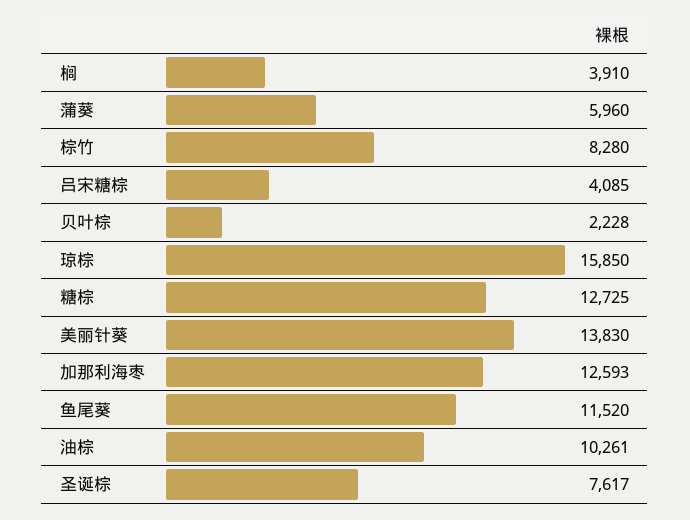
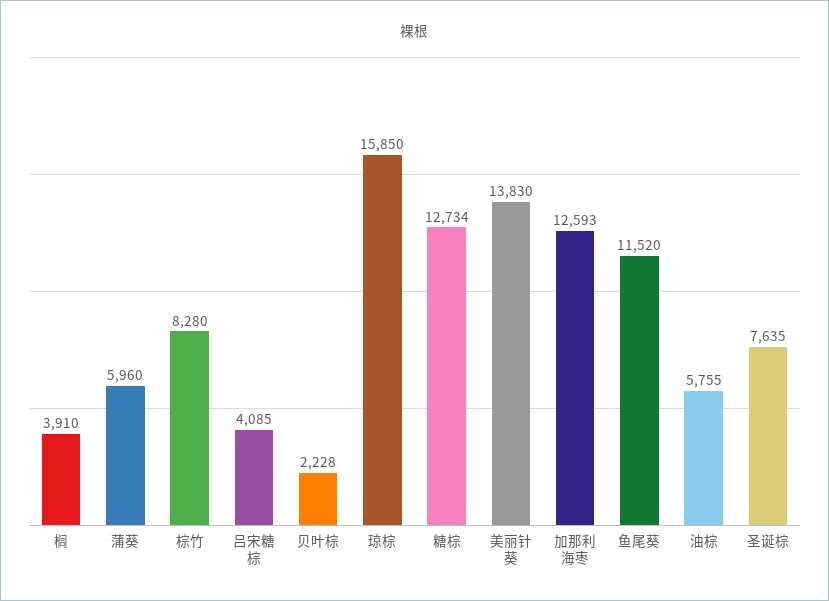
糖棕: 12725 -> 12734
油棕: 10261 -> 5755
圣诞棕: 7617 -> 7635

